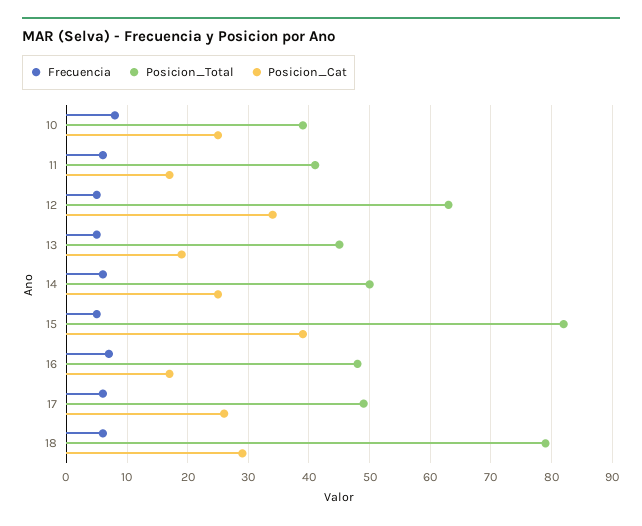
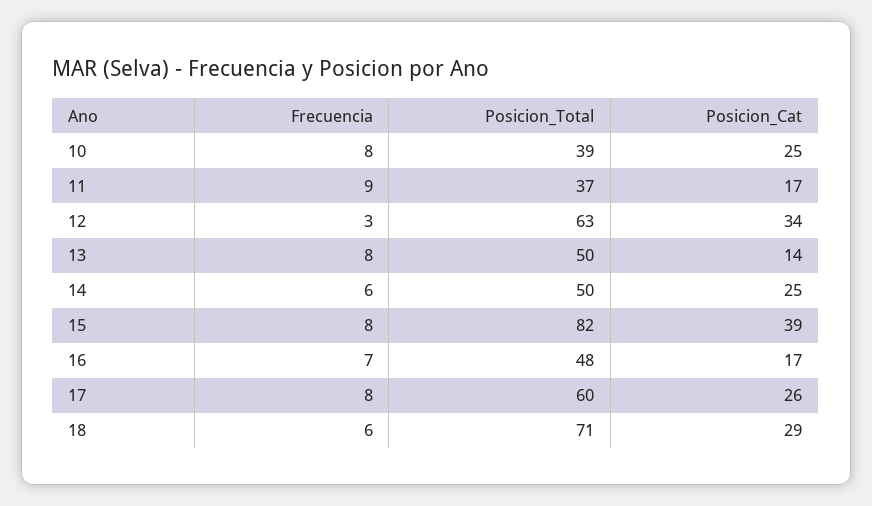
Frecuencia, 11: 6 -> 9
Posicion_Total, 11: 41 -> 37
Frecuencia, 12: 5 -> 3
Frecuencia, 13: 5 -> 8
Posicion_Total, 13: 45 -> 50
Posicion_Cat, 13: 19 -> 14
Frecuencia, 15: 5 -> 8
Frecuencia, 17: 6 -> 8
Posicion_Total, 17: 49 -> 60
Posicion_Total, 18: 79 -> 71

